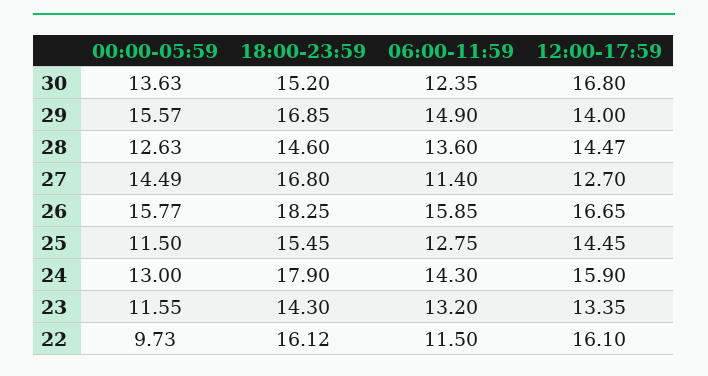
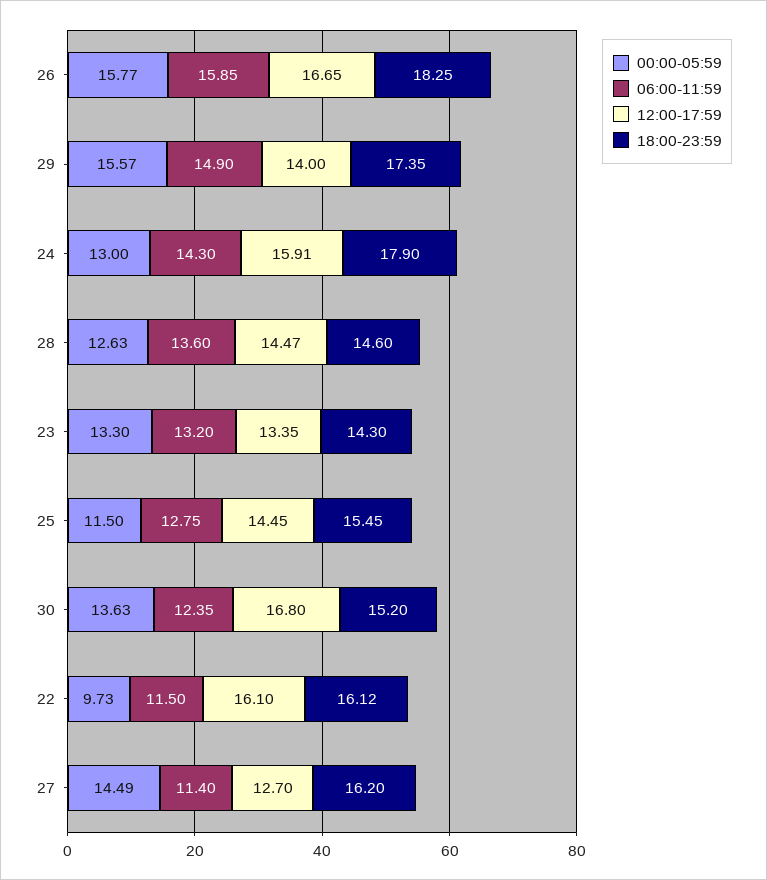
18:00-23:59, 29: 16.85 -> 17.35
18:00-23:59, 27: 16.8 -> 16.2
12:00-17:59, 24: 15.9 -> 15.91
00:00-05:59, 23: 11.55 -> 13.3

